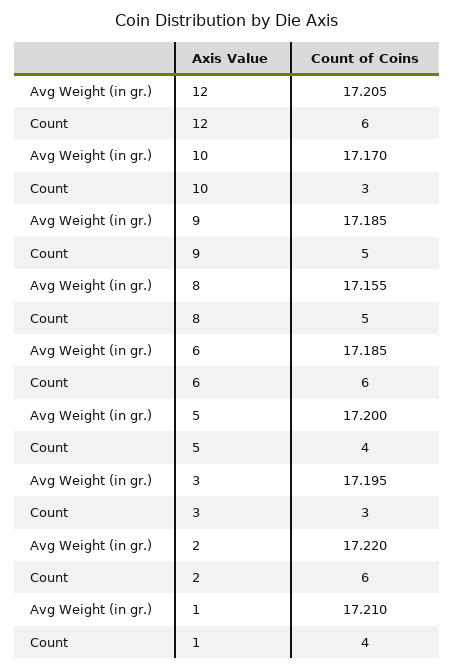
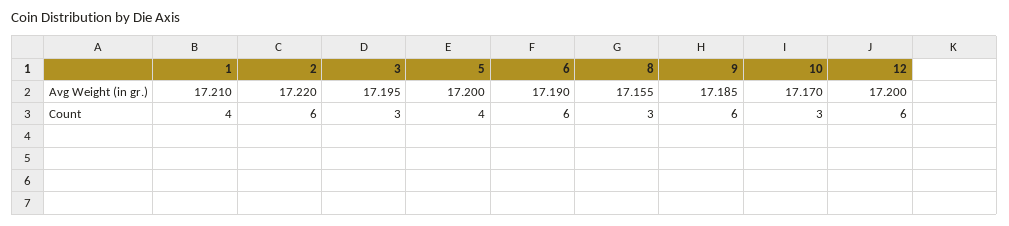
Avg Weight (in gr.), 12: 17.205 -> 17.2
Count, 9: 5 -> 6
Count, 8: 5 -> 3
Avg Weight (in gr.), 6: 17.185 -> 17.19

